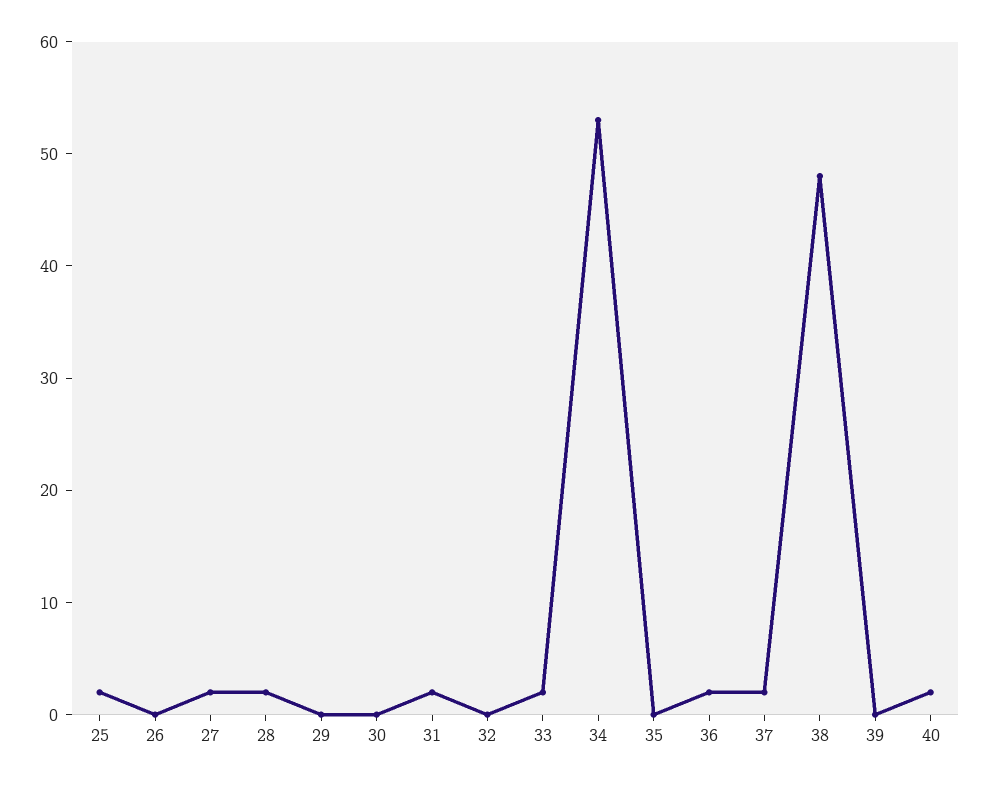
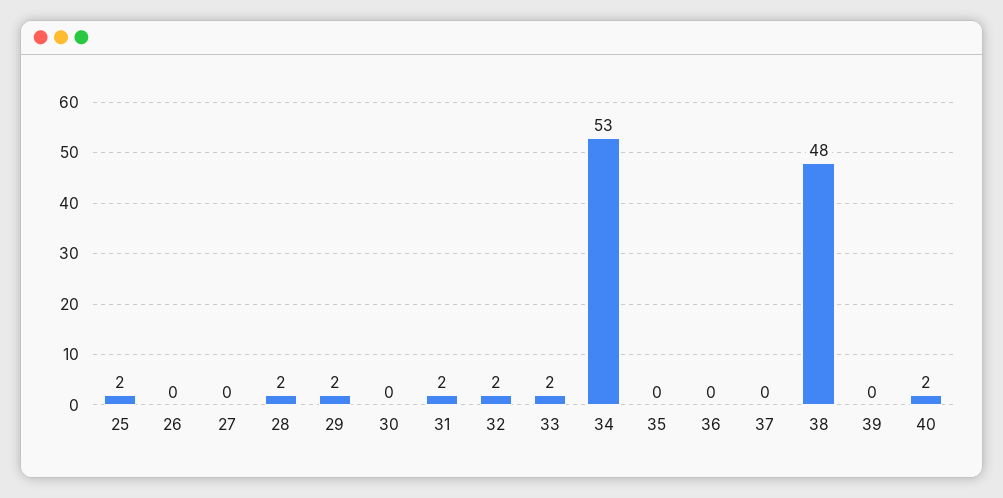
27: 2 -> 0
29: 0 -> 2
32: 0 -> 2
36: 2 -> 0
37: 2 -> 0

